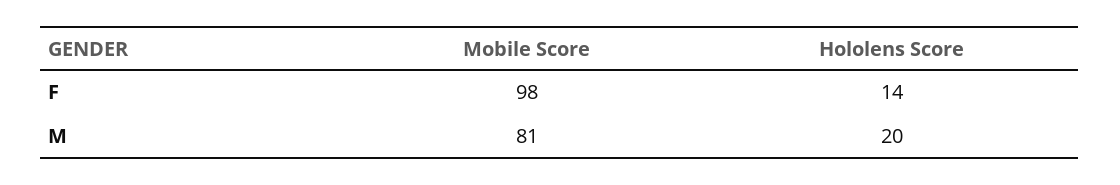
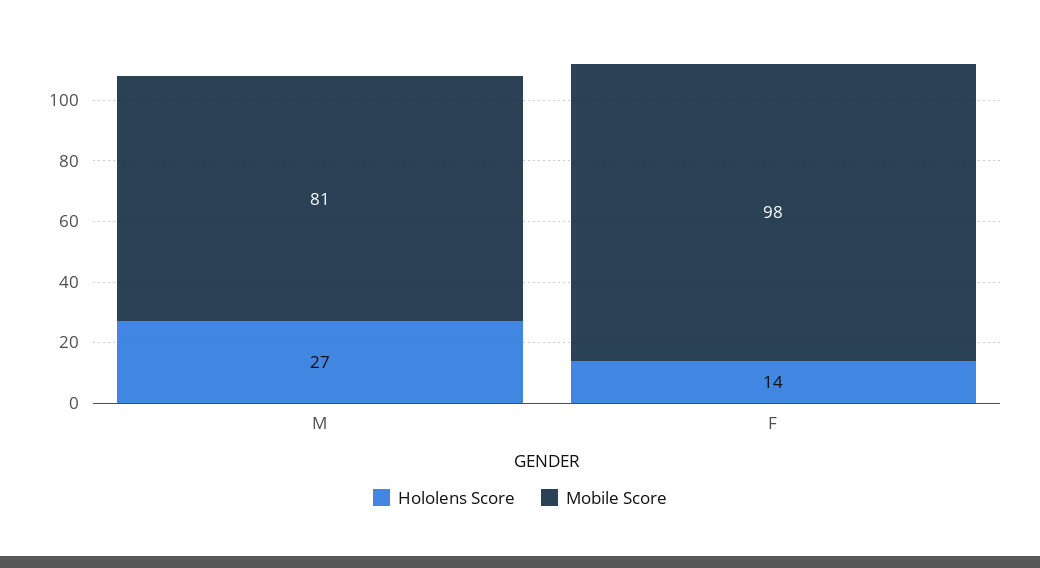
Hololens Score, M: 20 -> 27

